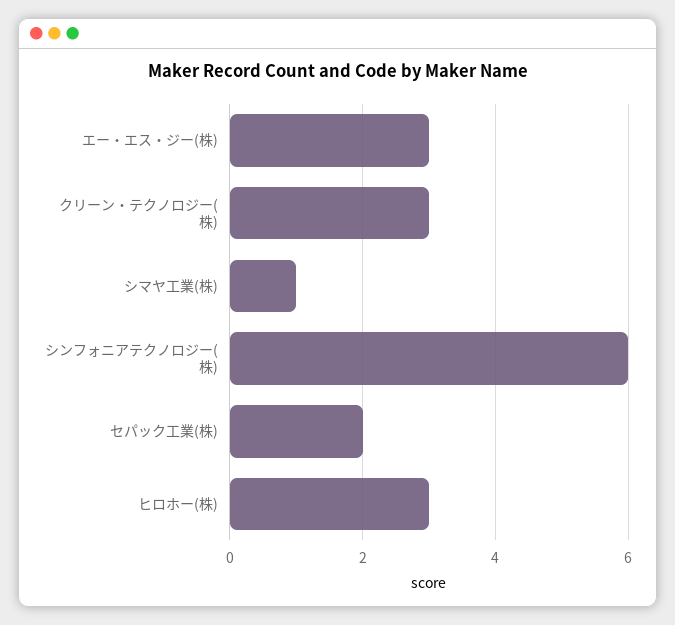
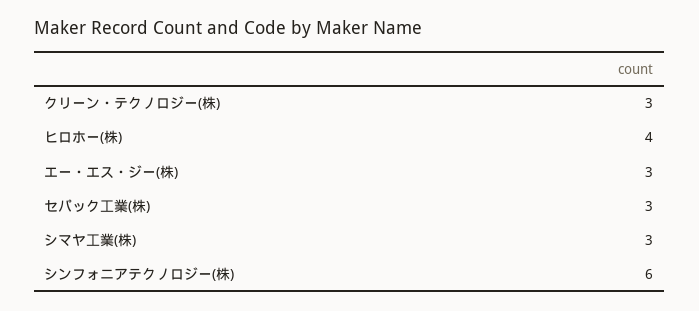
シマヤ工業(株): 1 -> 3
セパック工業(株): 2 -> 3
ヒロホー(株): 3 -> 4

